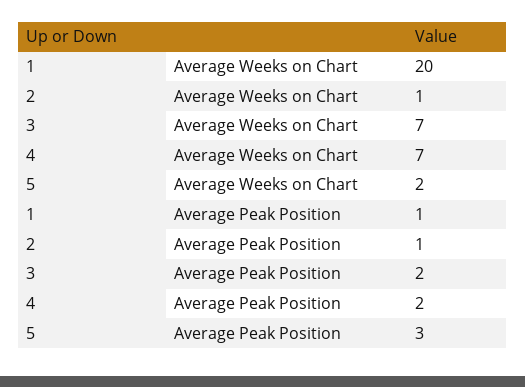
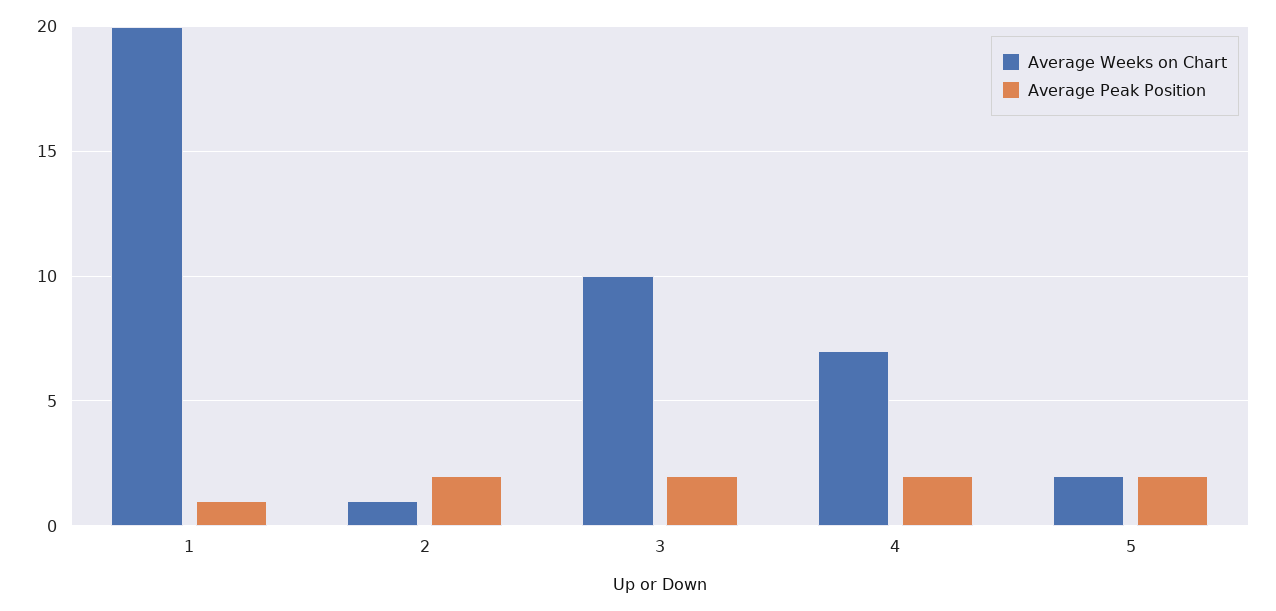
Average Weeks on Chart, 3: 7 -> 10
Average Peak Position, 2: 1 -> 2
Average Peak Position, 5: 3 -> 2

